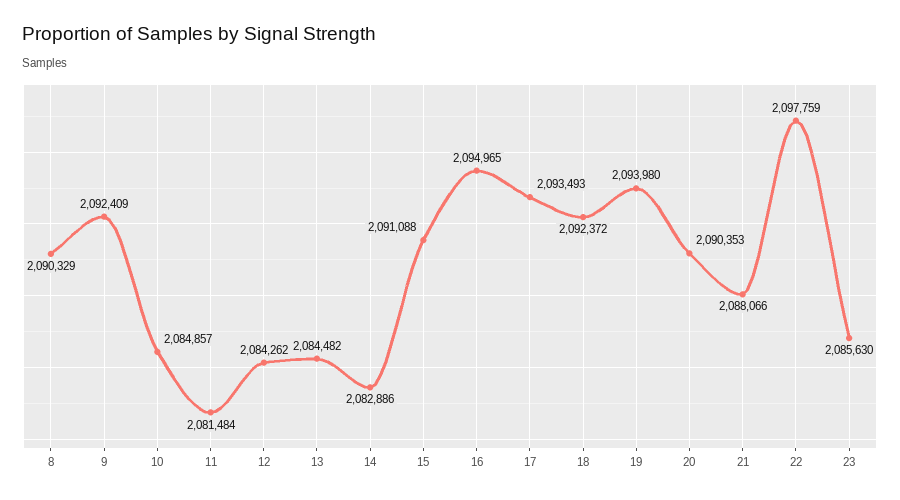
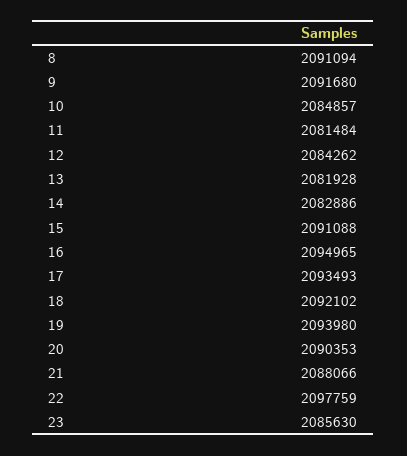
8: 2090329 -> 2091094
9: 2092409 -> 2091680
13: 2084482 -> 2081928
18: 2092372 -> 2092102

